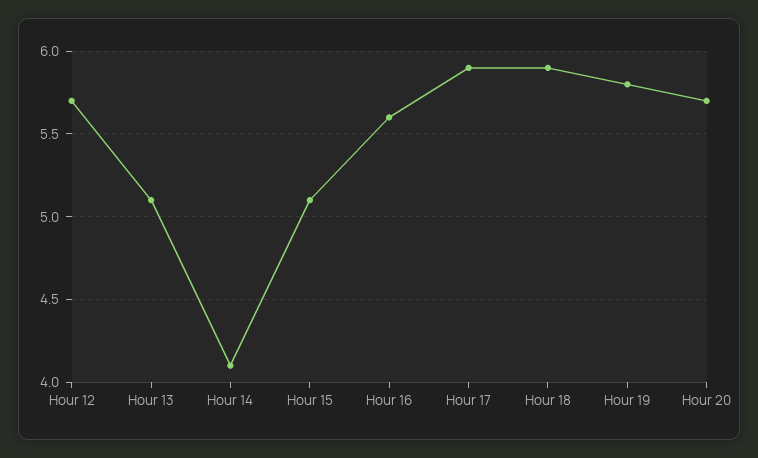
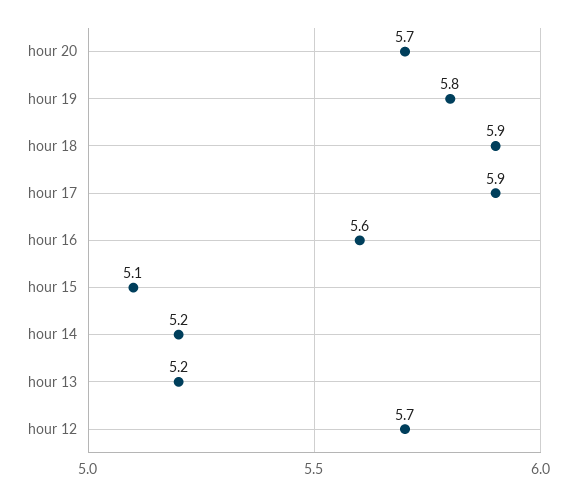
Hour 13: 5.1 -> 5.2
Hour 14: 4.1 -> 5.2

